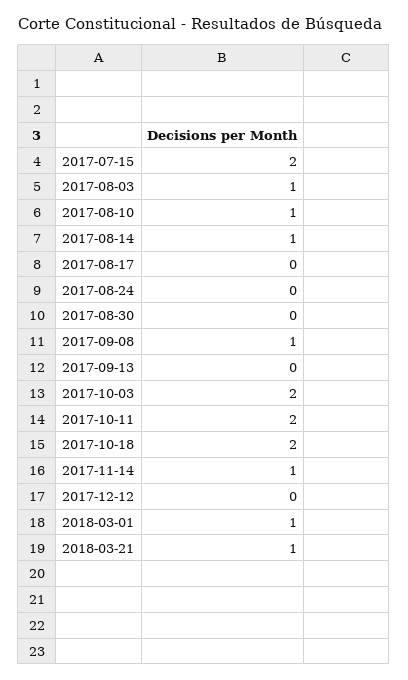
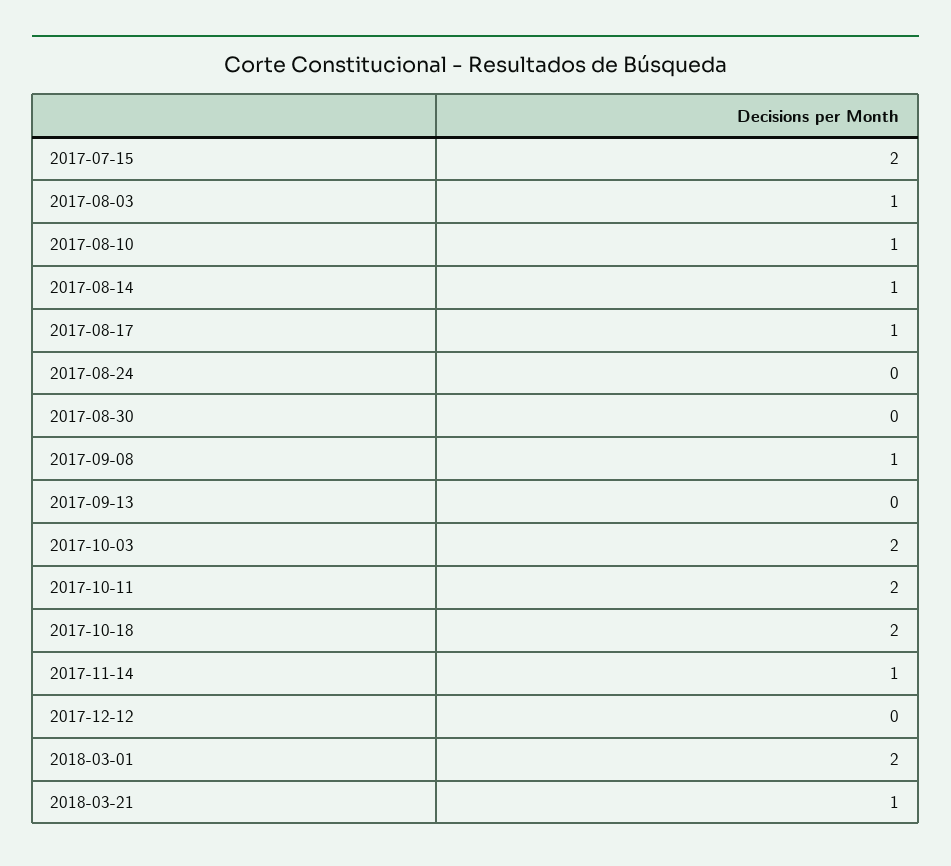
2017-08-17: 0 -> 1
2018-03-01: 1 -> 2

